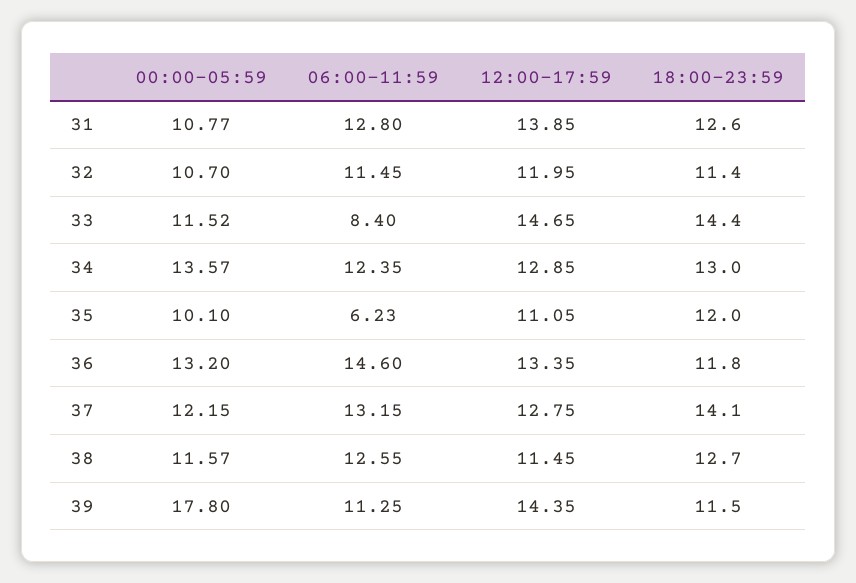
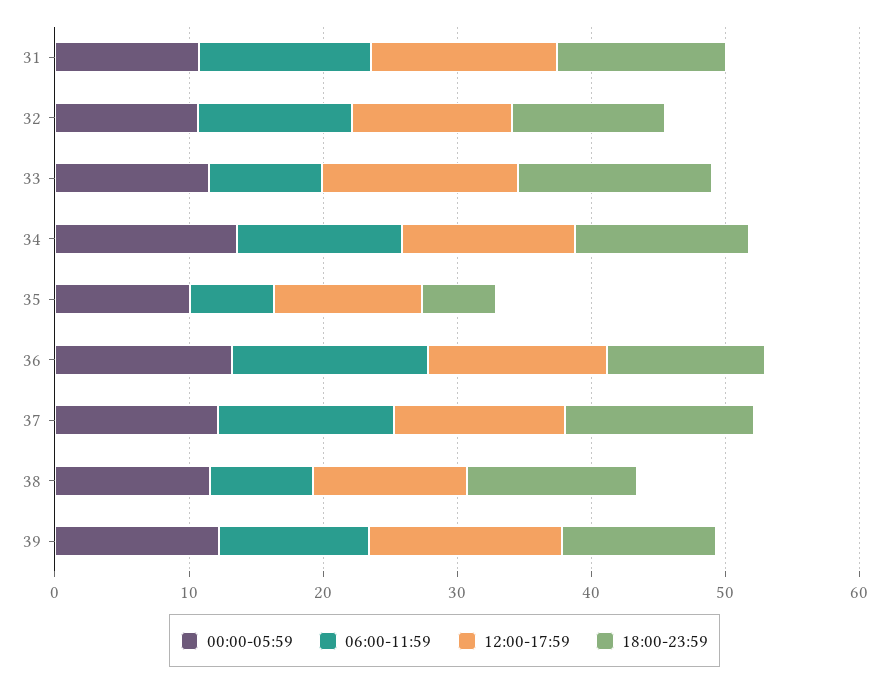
18:00-23:59, 35: 12 -> 6
06:00-11:59, 38: 12.55 -> 8
00:00-05:59, 39: 17.8 -> 12

